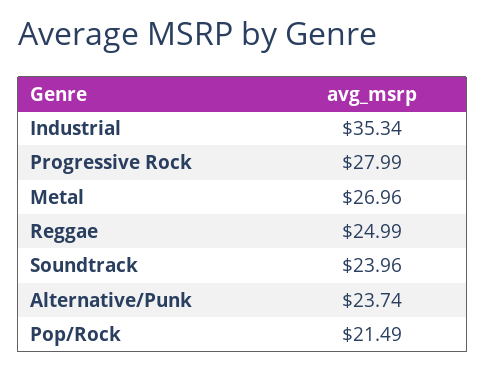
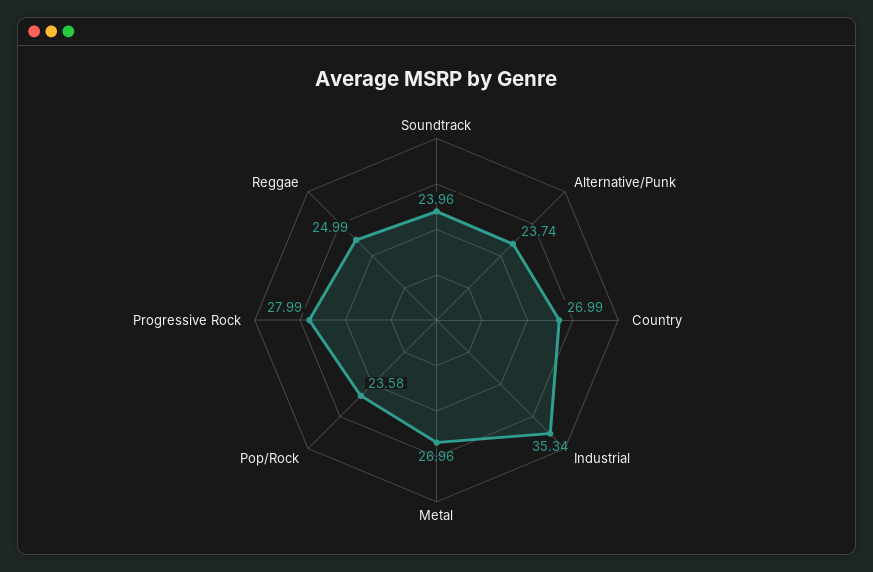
Pop/Rock: 21.49 -> 23.58
Country: none -> 26.99

